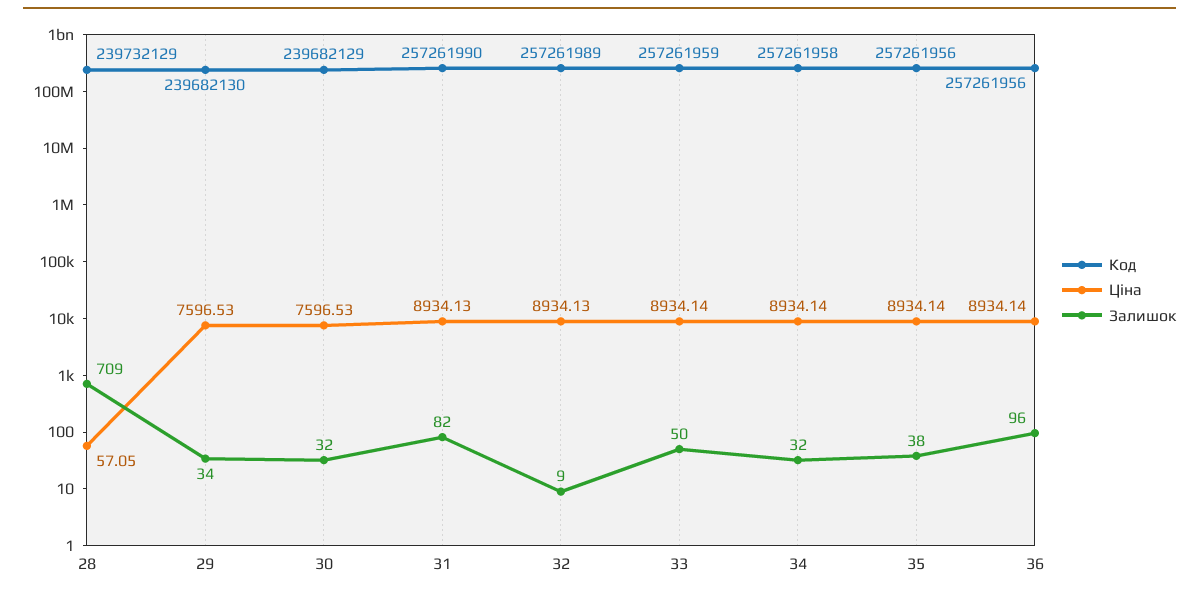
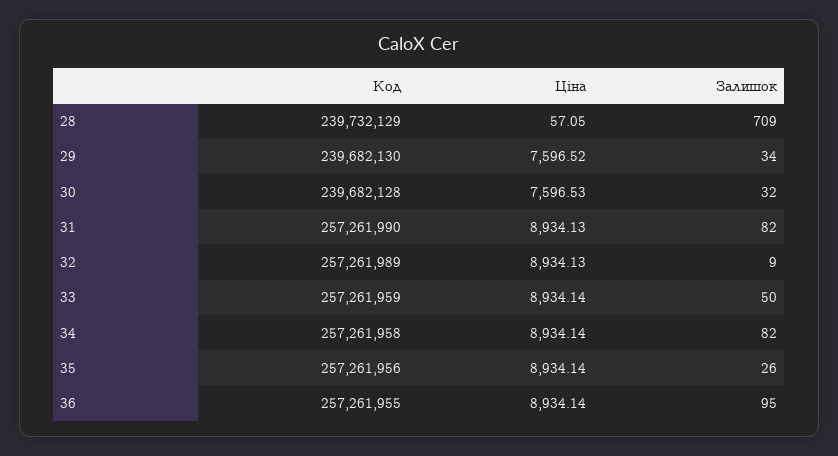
Ціна, 29: 7596.53 -> 7596.52
Код, 30: 239682129 -> 239682128
Залишок, 34: 32 -> 82
Залишок, 35: 38 -> 26
Код, 36: 257261956 -> 257261955
Залишок, 36: 96 -> 95

